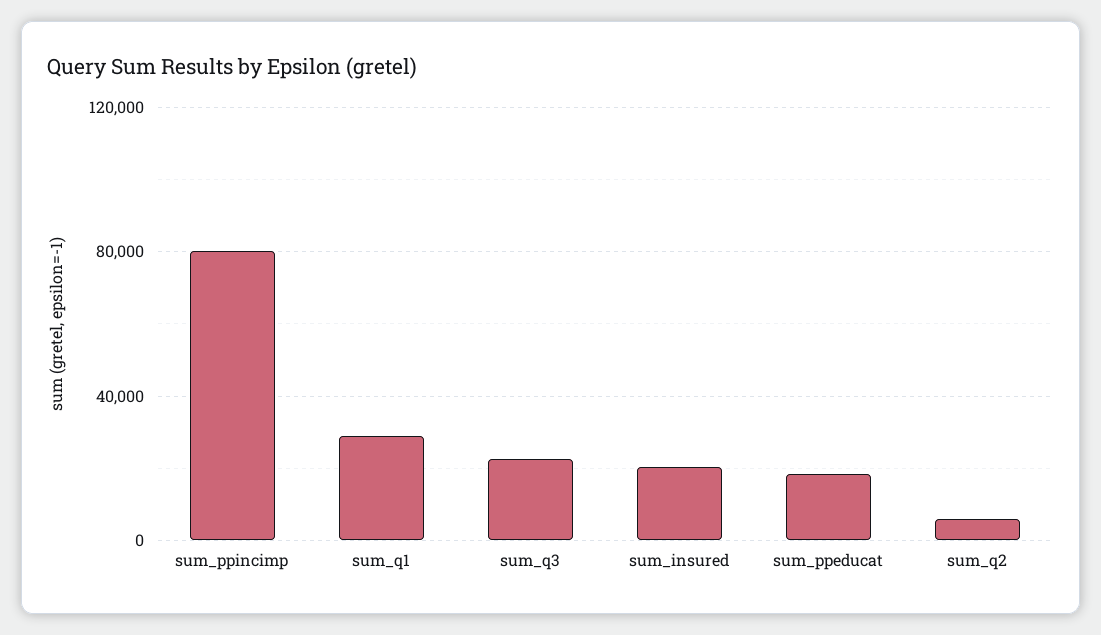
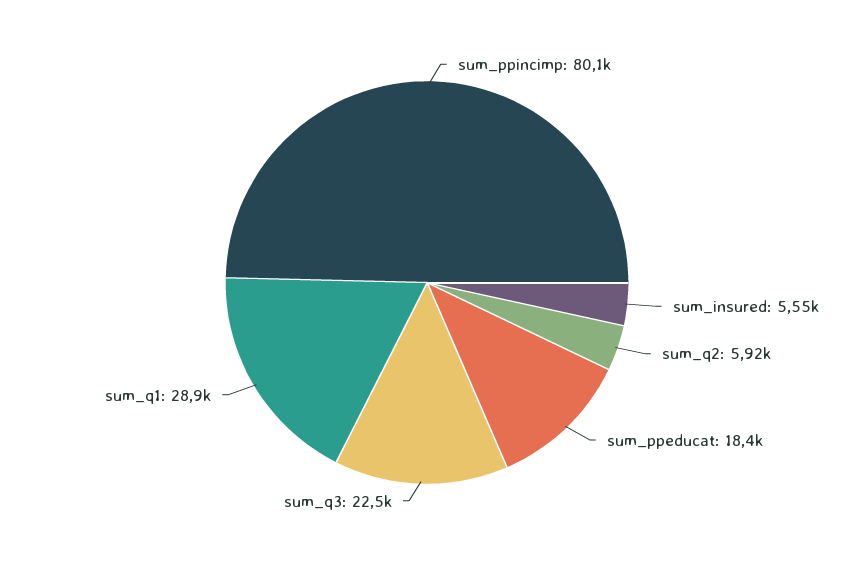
sum_insured: 20000 -> 5550

